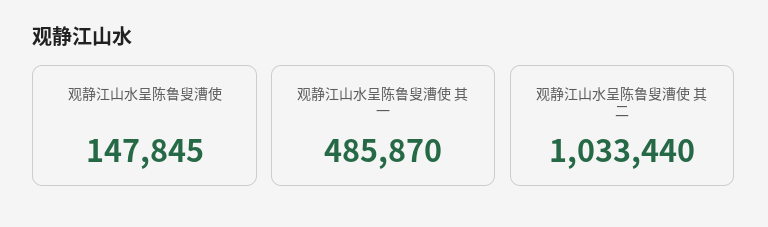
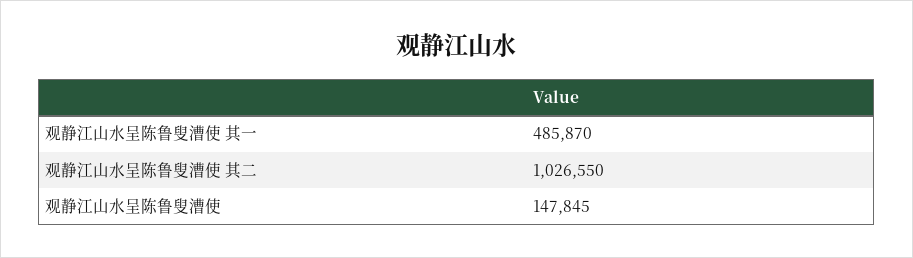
观静江山水呈陈鲁叟漕使 其二: 1033440 -> 1026550

